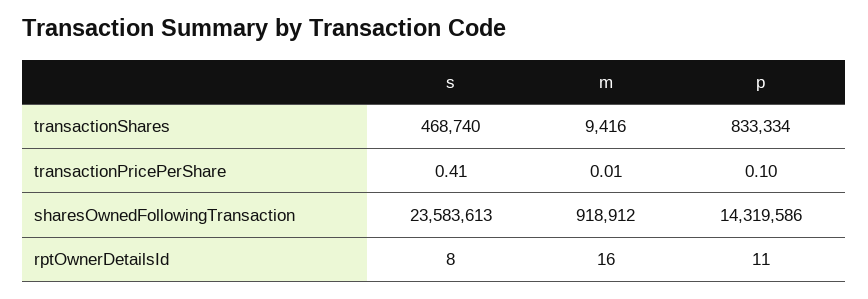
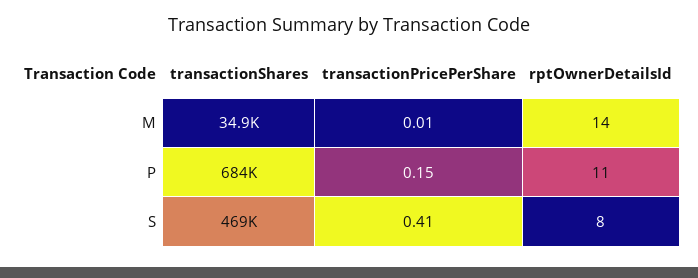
m, transactionShares: 9416 -> 34900
p, transactionShares: 833334 -> 684000
p, transactionPricePerShare: 0.1 -> 0.15
s, sharesOwnedFollowingTransaction: 23583613 -> none
m, sharesOwnedFollowingTransaction: 918912 -> none
p, sharesOwnedFollowingTransaction: 14319586 -> none
m, rptOwnerDetailsId: 16 -> 14

